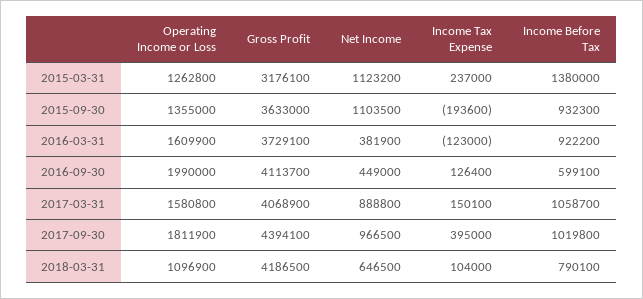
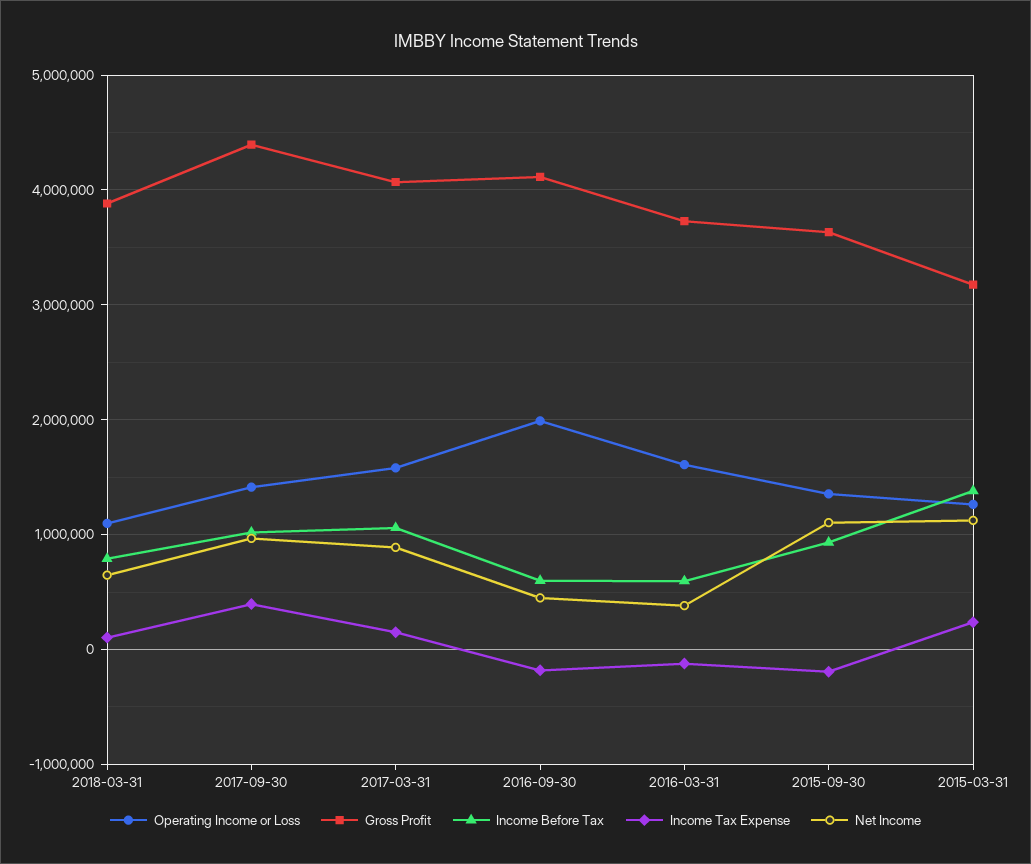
Income Before Tax, 2016-03-31: 922200 -> 600000
Income Tax Expense, 2016-09-30: 126400 -> -200000
Operating Income or Loss, 2017-09-30: 1811900 -> 1400000
Gross Profit, 2018-03-31: 4186500 -> 3900000

